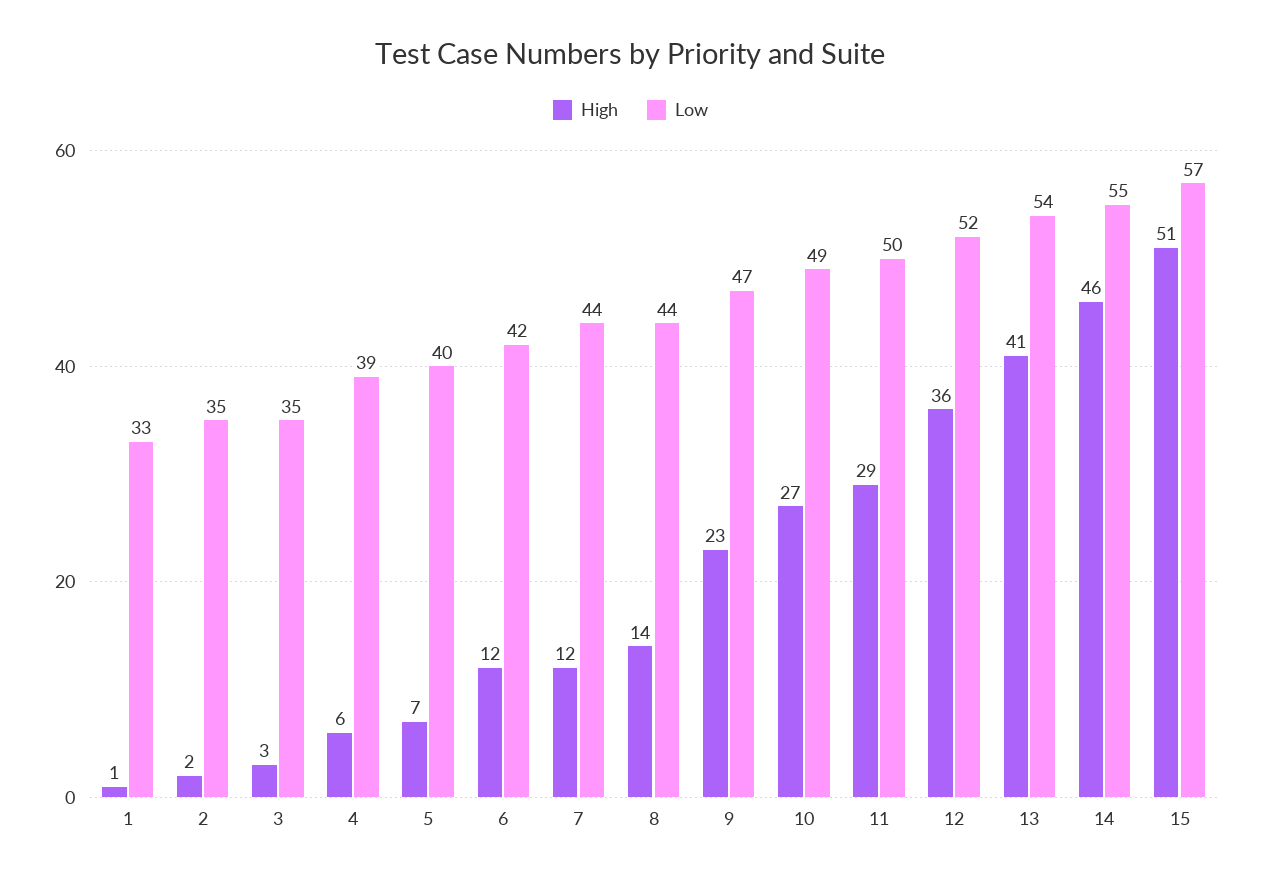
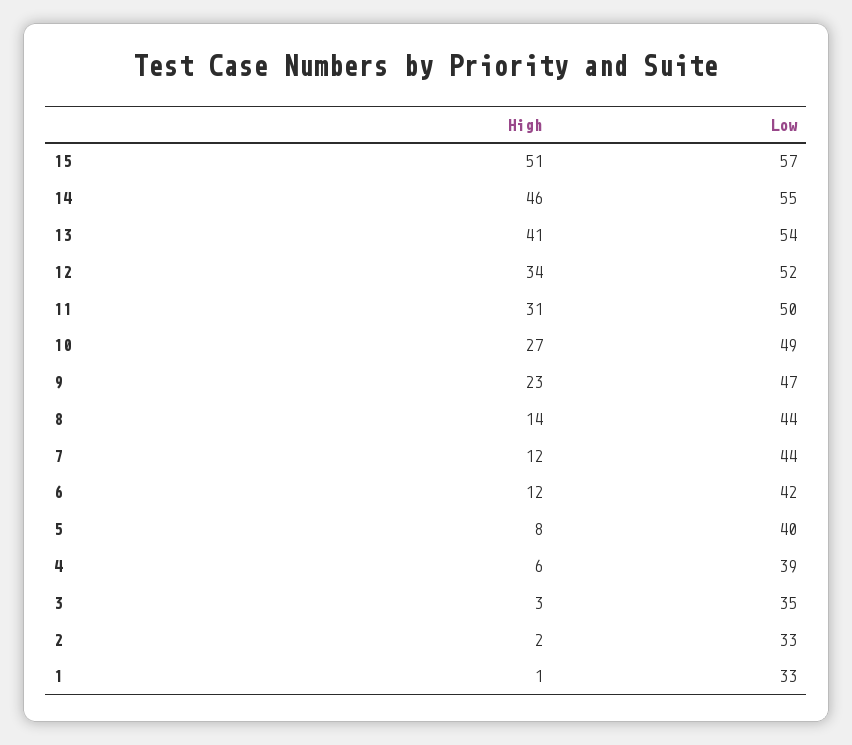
Low, 2: 35 -> 33
High, 5: 7 -> 8
High, 11: 29 -> 31
High, 12: 36 -> 34

